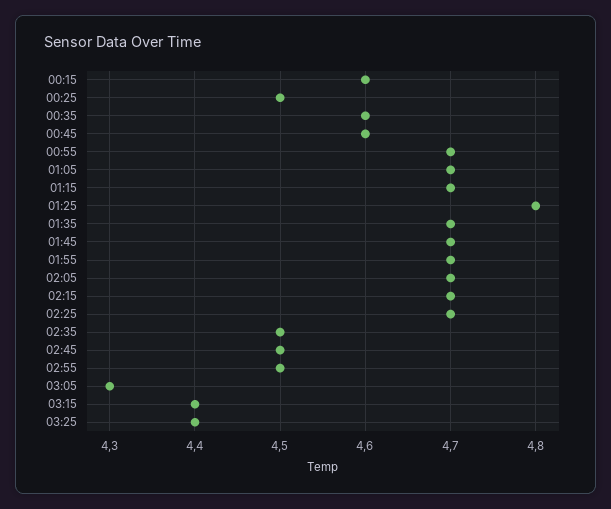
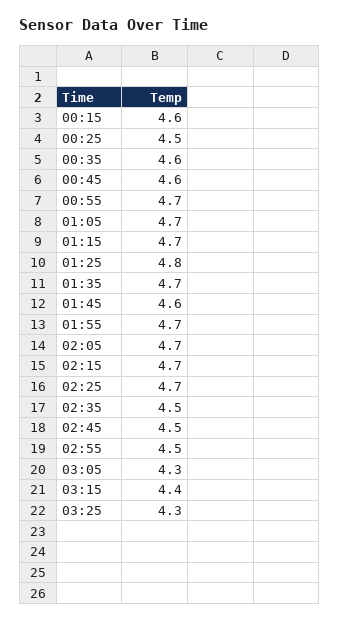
01:45: 4.7 -> 4.6
03:25: 4.4 -> 4.3

